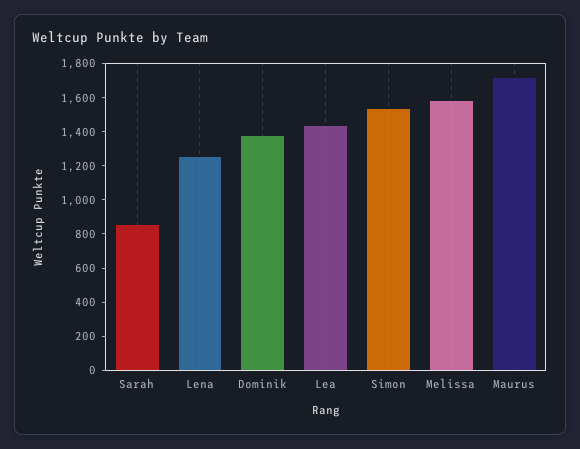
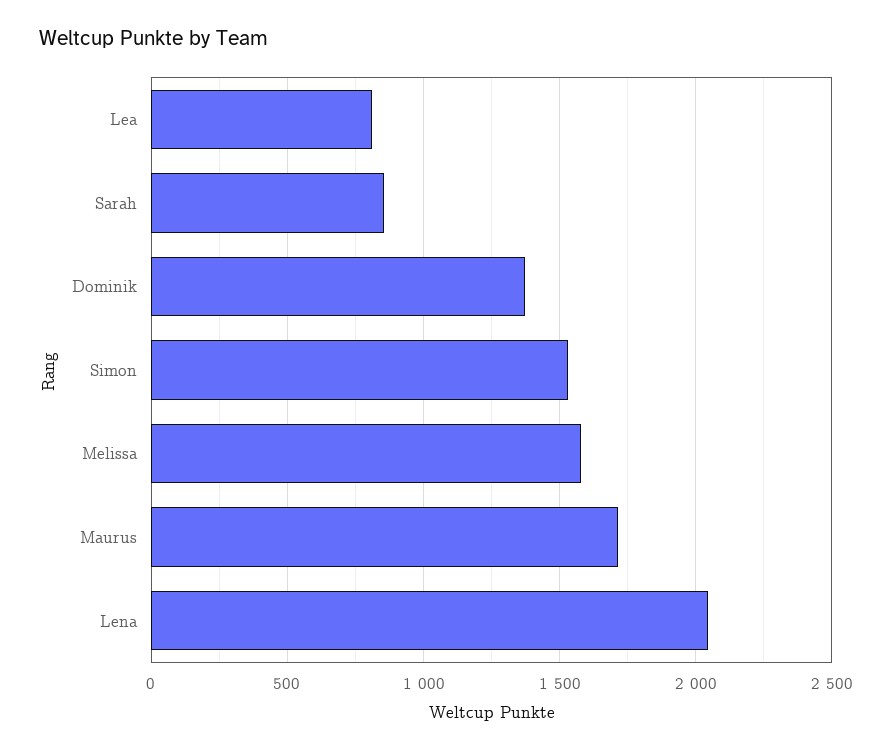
Lena: 1250 -> 2050
Lea: 1450 -> 800

